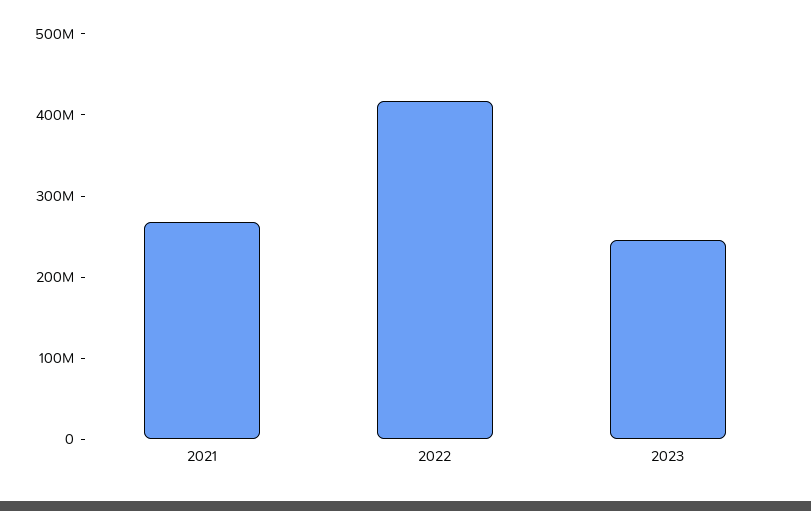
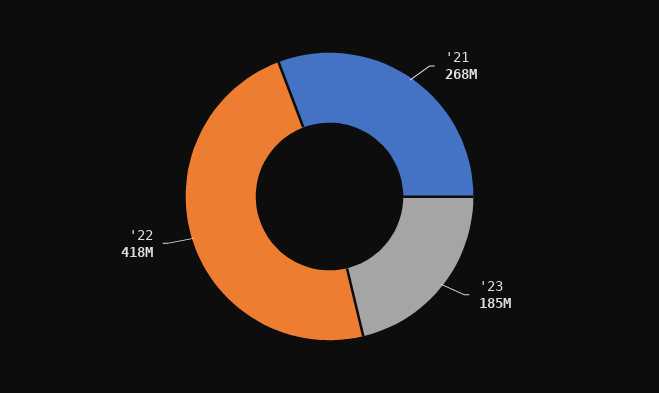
2023: 240000000 -> 185000000

